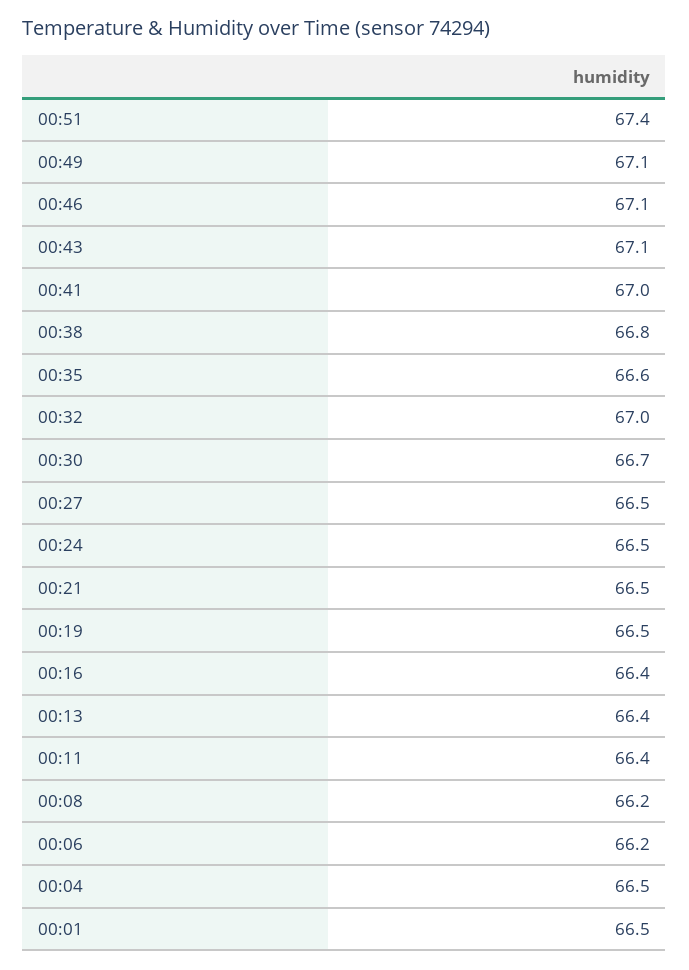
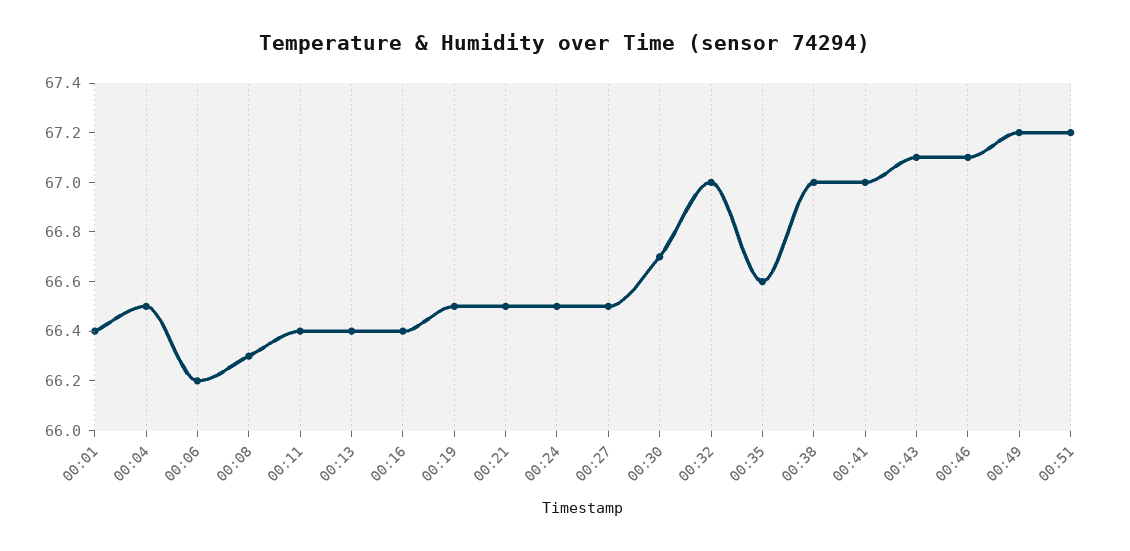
00:51: 67.4 -> 67.2
00:49: 67.1 -> 67.2
00:38: 66.8 -> 67
00:08: 66.2 -> 66.3
00:01: 66.5 -> 66.4

